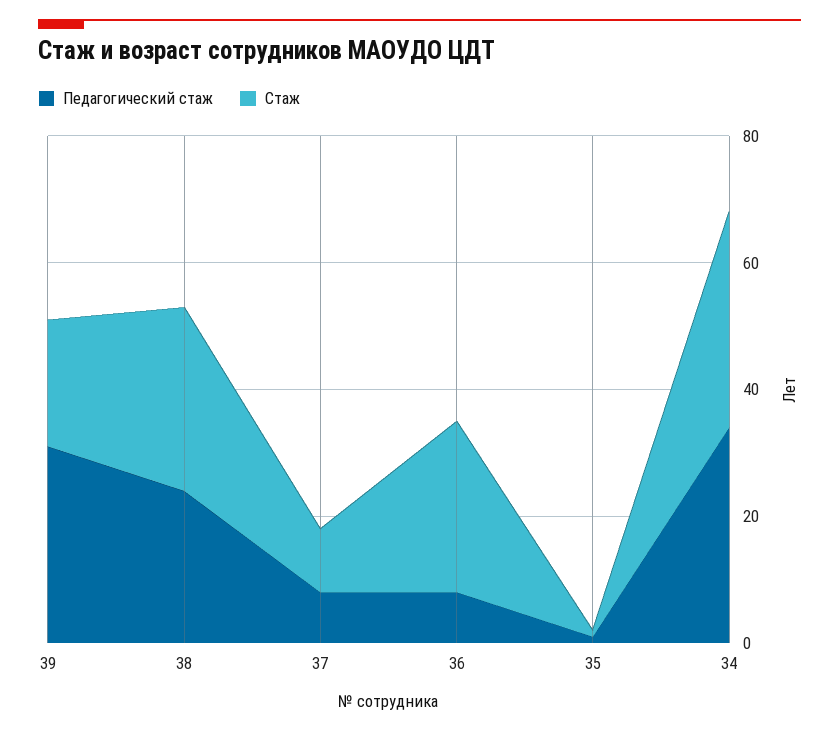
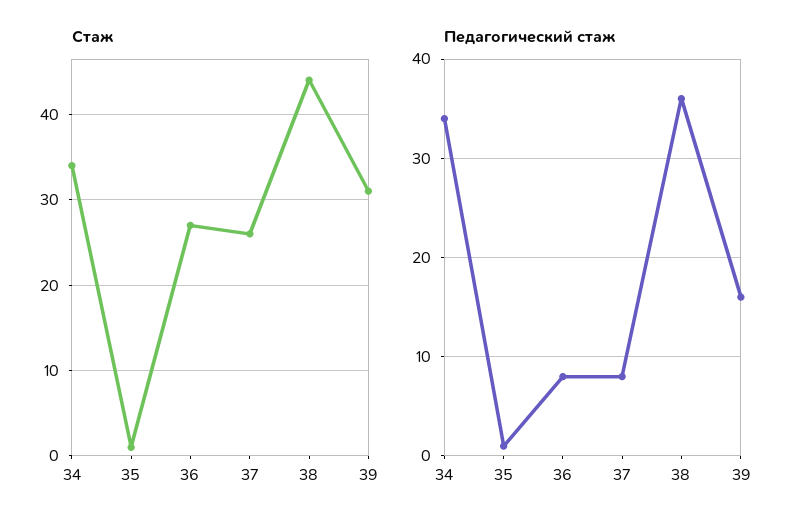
Педагогический стаж, 39: 30 -> 16
Стаж, 39: 20 -> 31
Педагогический стаж, 38: 25 -> 36
Стаж, 38: 30 -> 44
Стаж, 37: 10 -> 26

